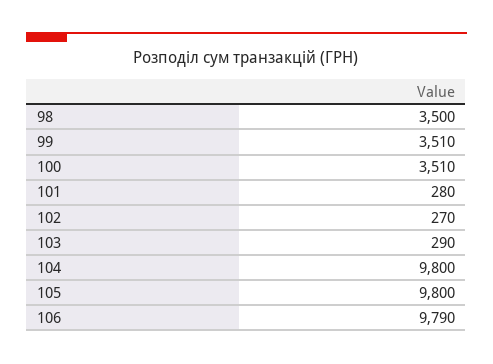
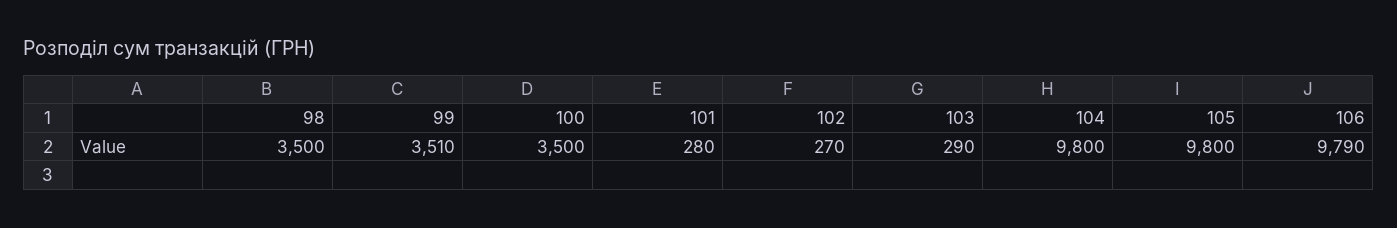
100: 3510 -> 3500

